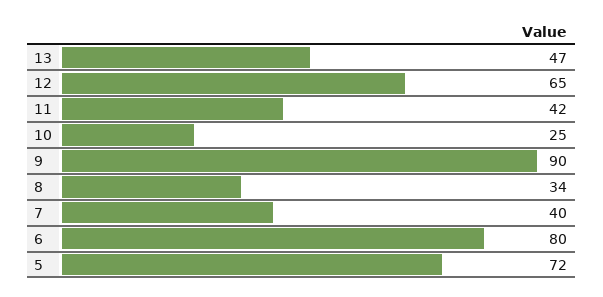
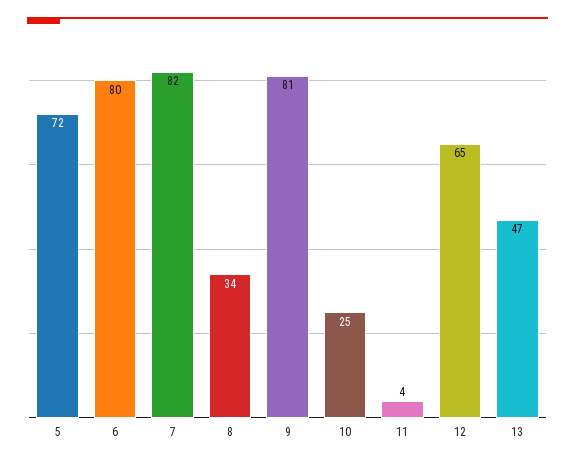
11: 42 -> 4
9: 90 -> 81
7: 40 -> 82

